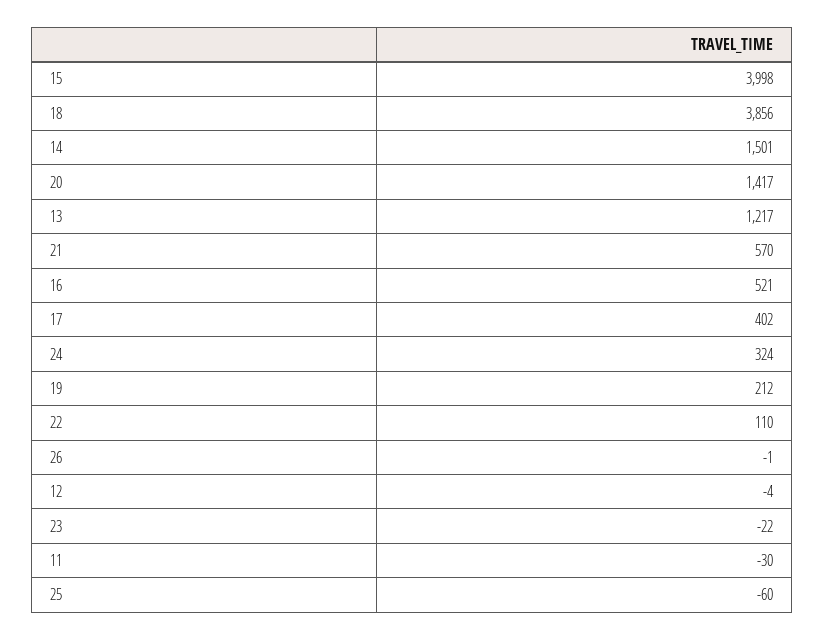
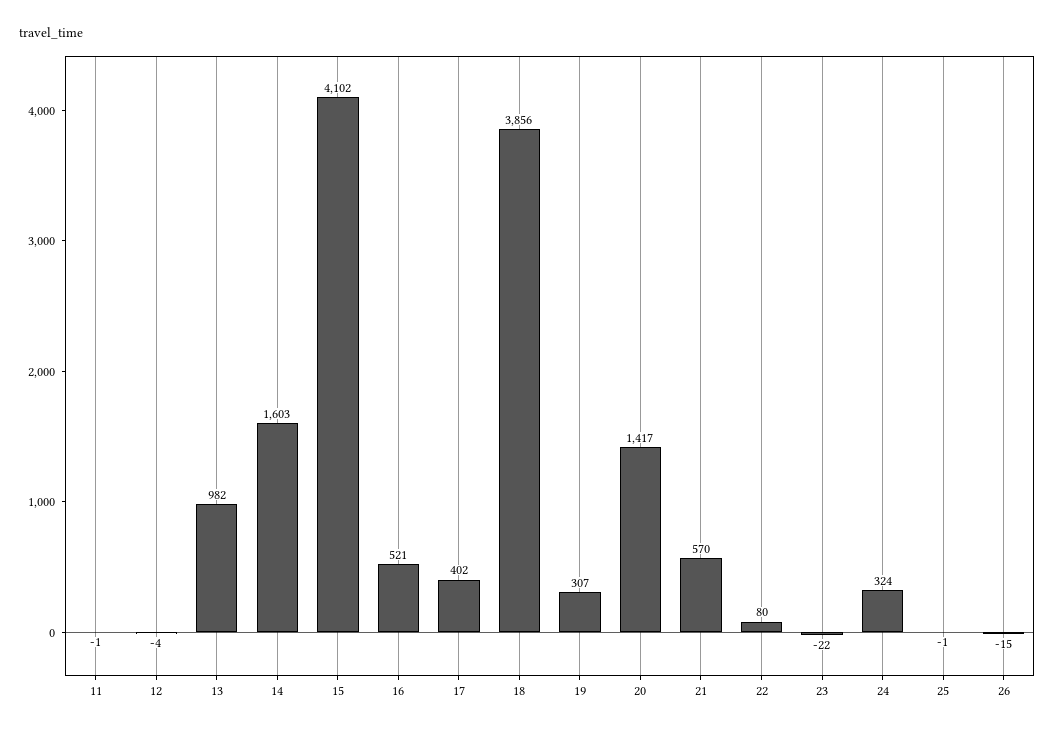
15: 3998 -> 4102
14: 1501 -> 1603
13: 1217 -> 982
19: 212 -> 307
22: 110 -> 80
26: -1 -> -15
11: -30 -> -1
25: -60 -> -1

